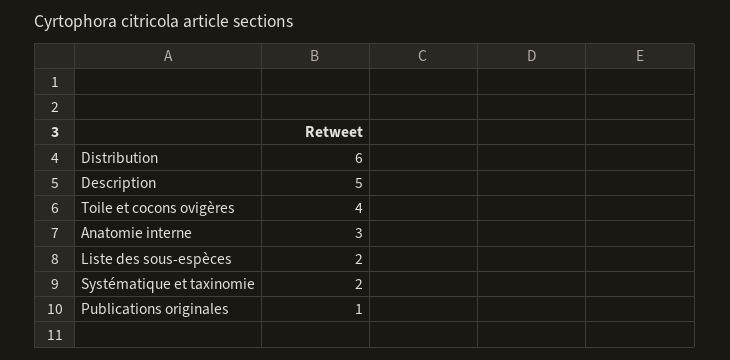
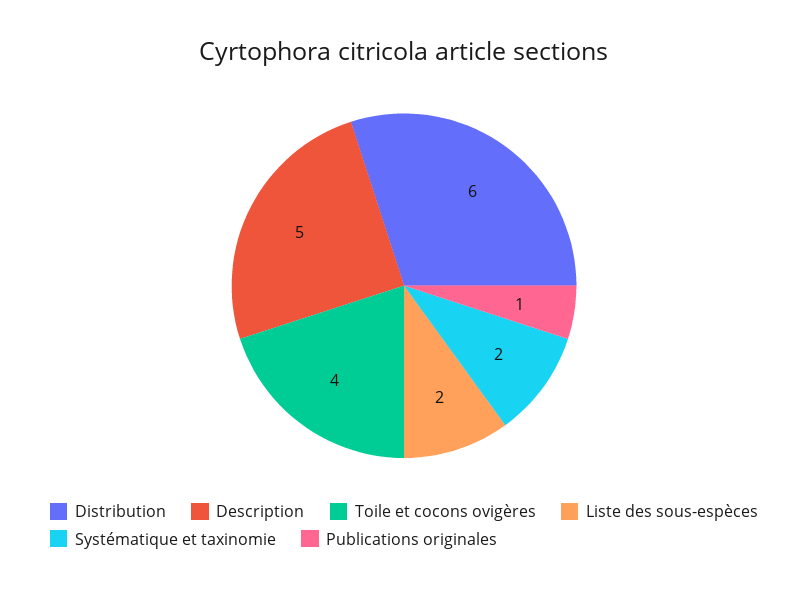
Anatomie interne: 3 -> none

